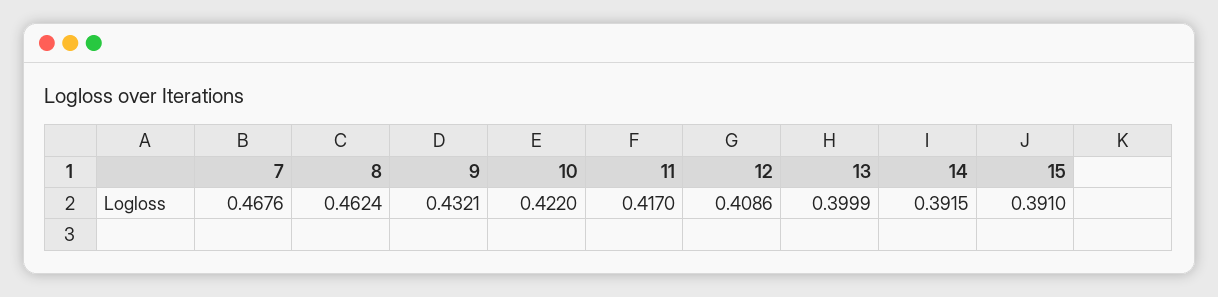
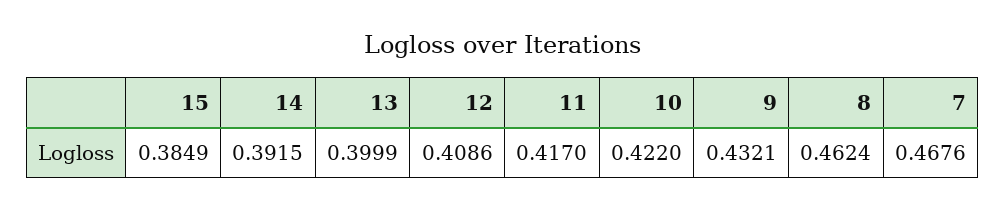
15: 0.391 -> 0.3849

